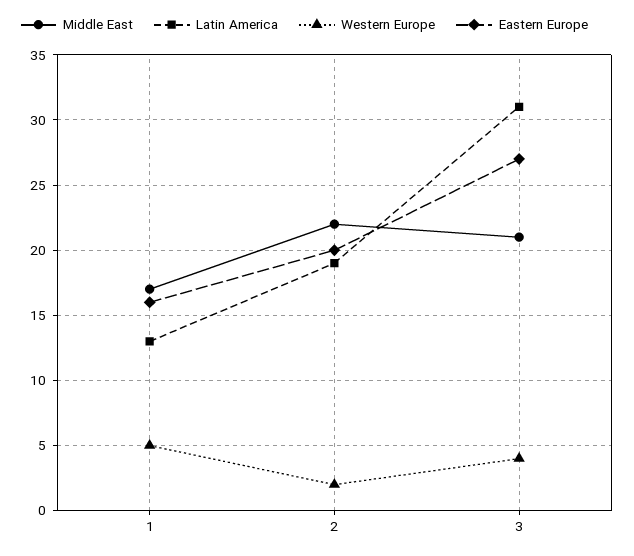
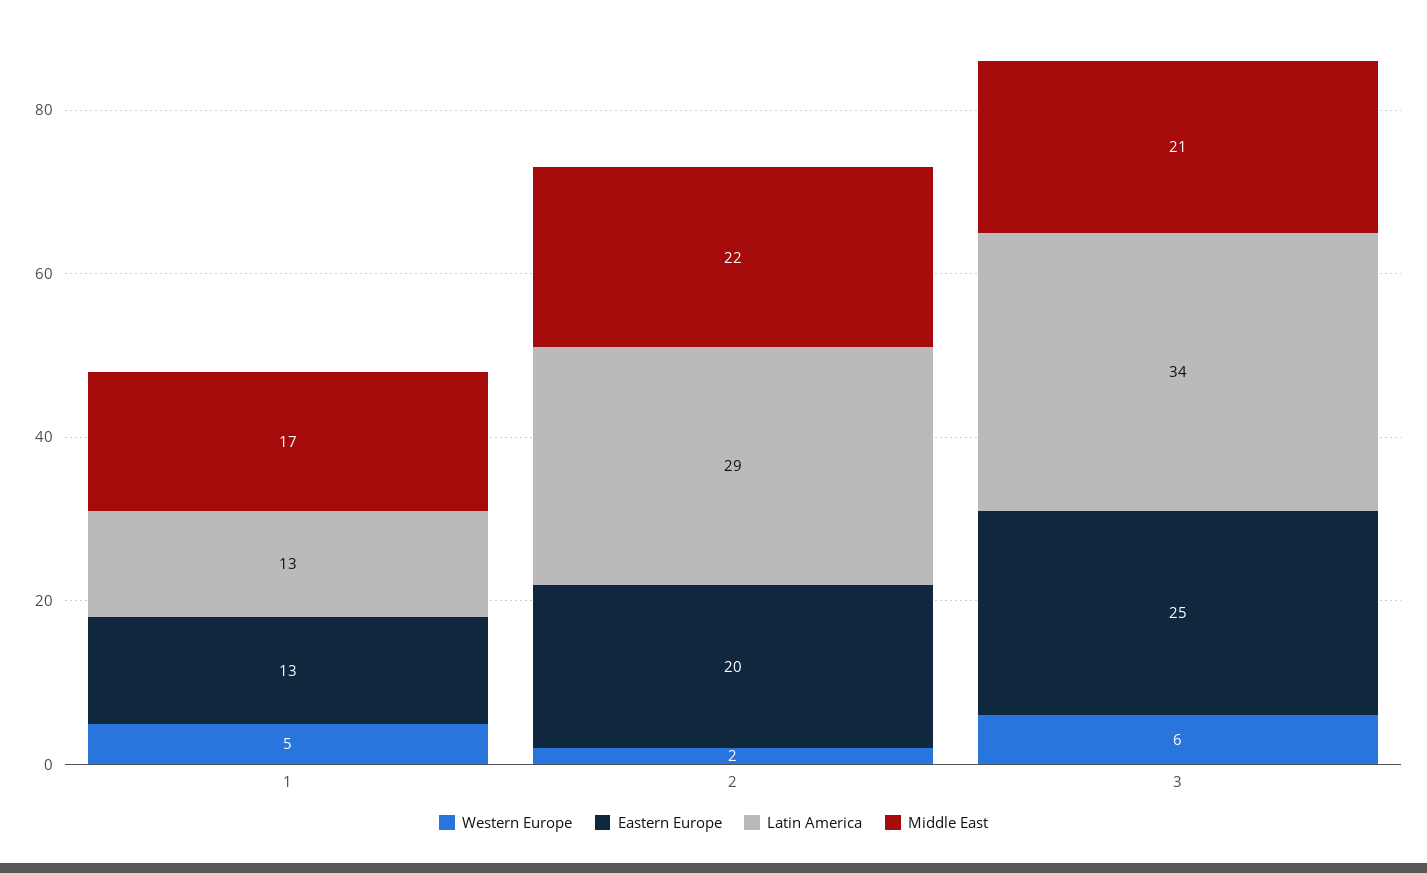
Eastern Europe, 1: 16 -> 13
Latin America, 2: 19 -> 29
Latin America, 3: 31 -> 34
Western Europe, 3: 4 -> 6
Eastern Europe, 3: 27 -> 25

